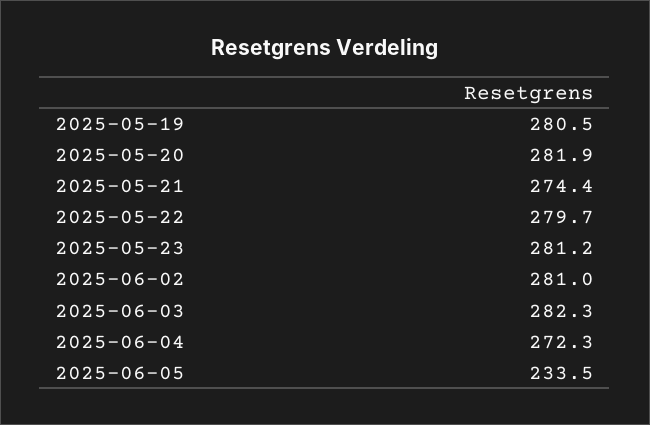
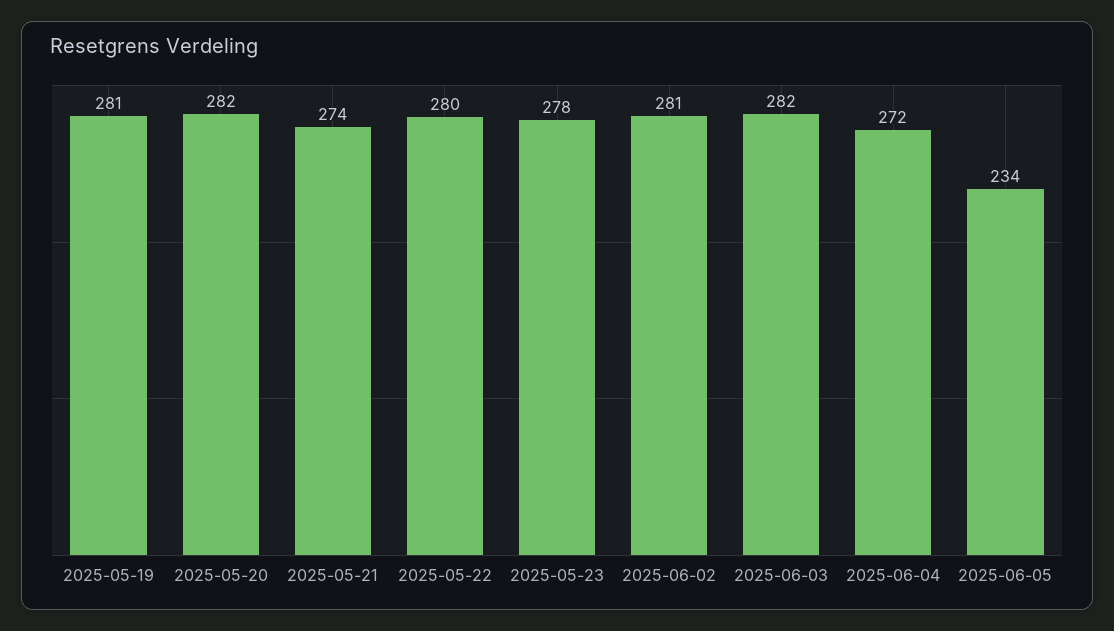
2025-05-23: 281.2 -> 278

